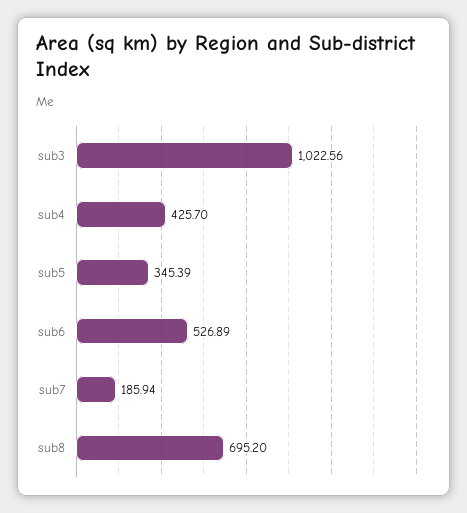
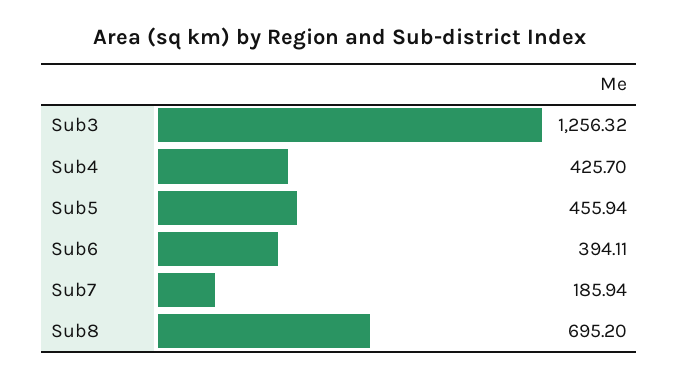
sub3: 1022.56 -> 1256.32
sub5: 345.39 -> 455.94
sub6: 526.89 -> 394.11

